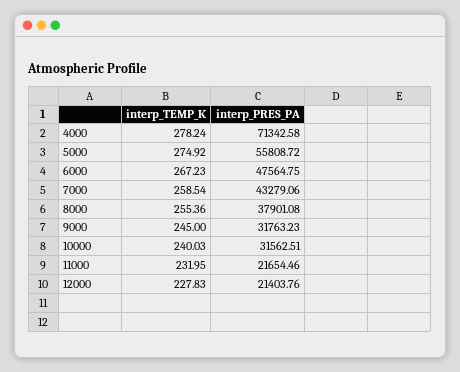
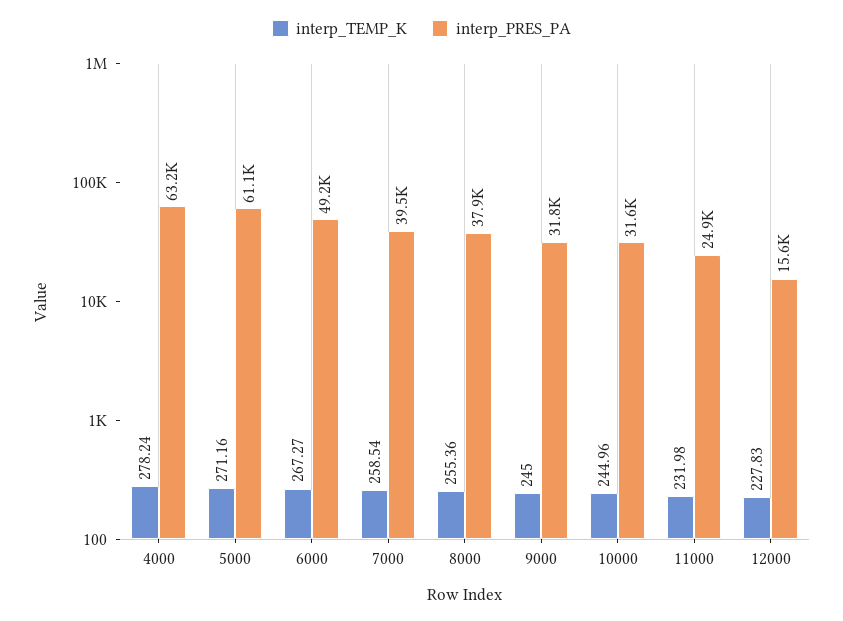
interp_PRES_PA, 4000: 71342.58 -> 63200
interp_TEMP_K, 5000: 274.92 -> 271.16
interp_PRES_PA, 5000: 55808.72 -> 61100
interp_TEMP_K, 6000: 267.23 -> 267.27
interp_PRES_PA, 6000: 47564.75 -> 49200
interp_PRES_PA, 7000: 43279.06 -> 39500
interp_TEMP_K, 10000: 240.03 -> 244.96
interp_TEMP_K, 11000: 231.95 -> 231.98
interp_PRES_PA, 11000: 21654.46 -> 24900
interp_PRES_PA, 12000: 21403.76 -> 15600

